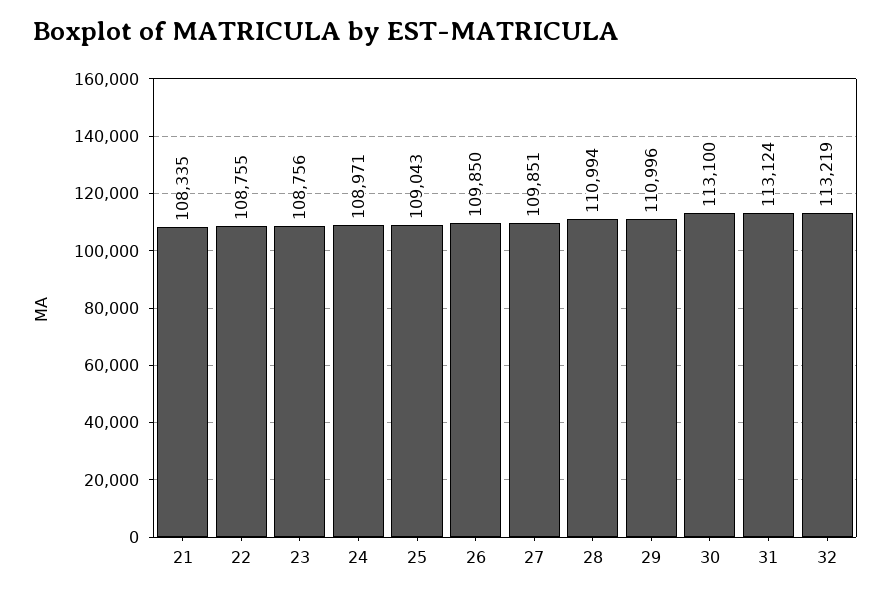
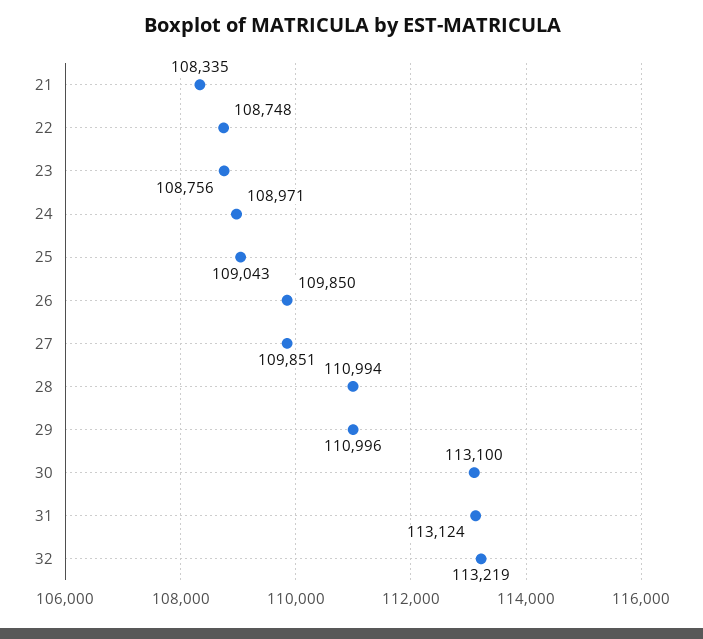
22: 108755 -> 108748

